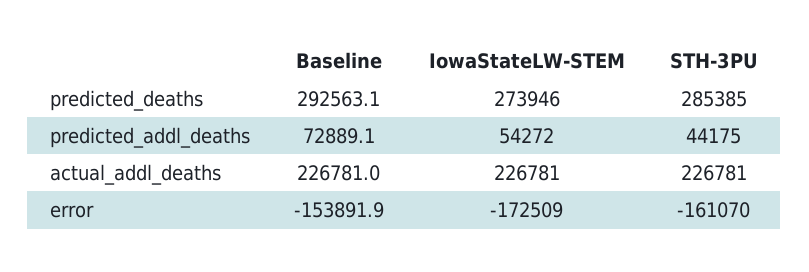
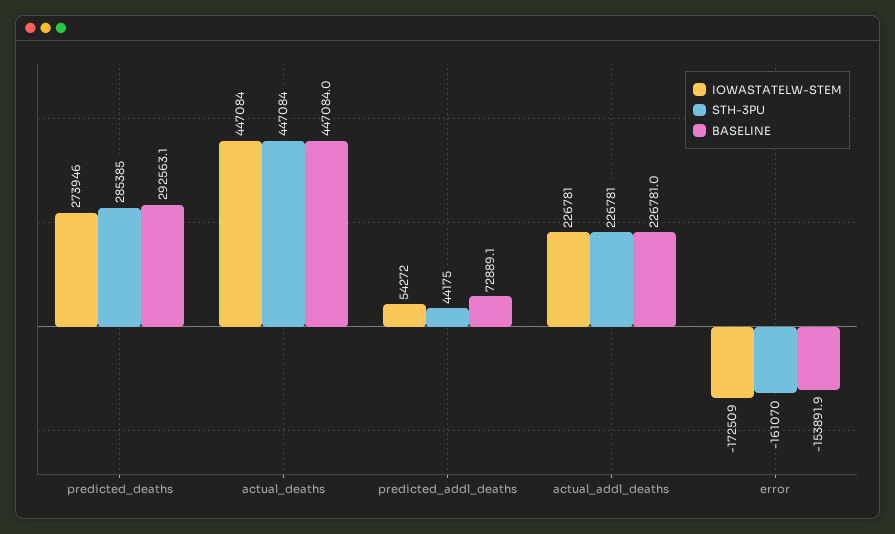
IowaStateLW-STEM, actual_deaths: none -> 447084
STH-3PU, actual_deaths: none -> 447084
Baseline, actual_deaths: none -> 447084

